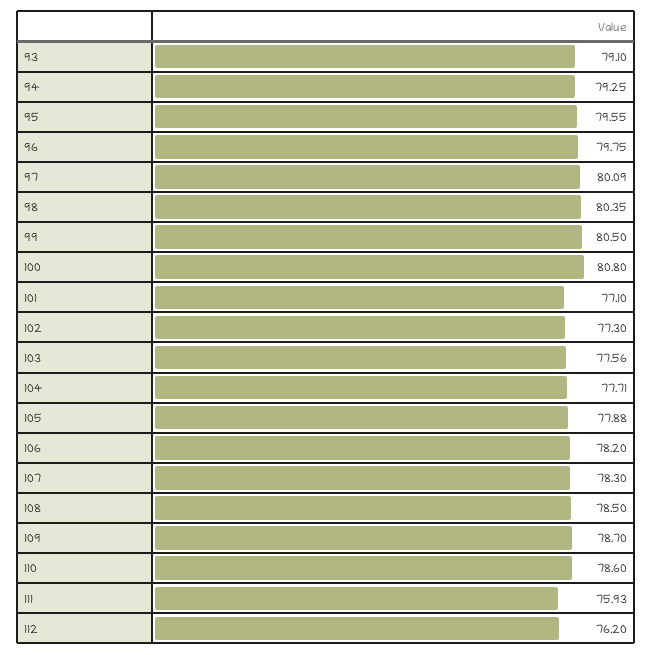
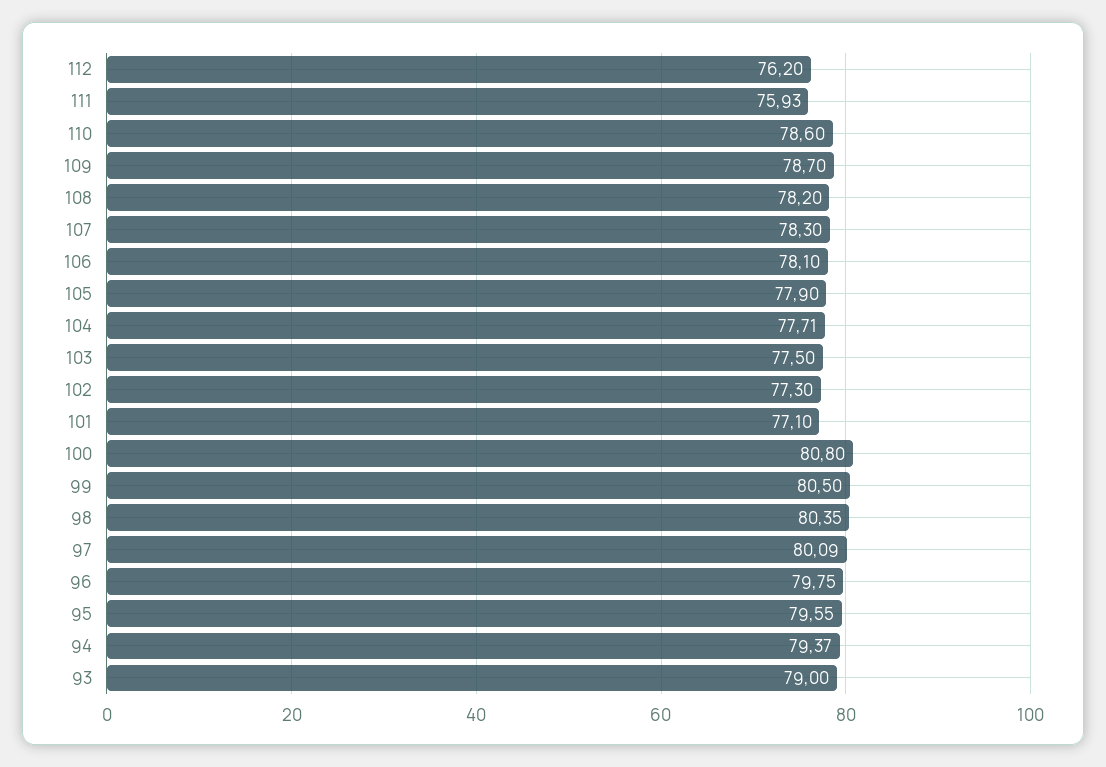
93: 79.1 -> 79
94: 79.25 -> 79.37
103: 77.56 -> 77.5
105: 77.88 -> 77.9
106: 78.2 -> 78.1
108: 78.5 -> 78.2

